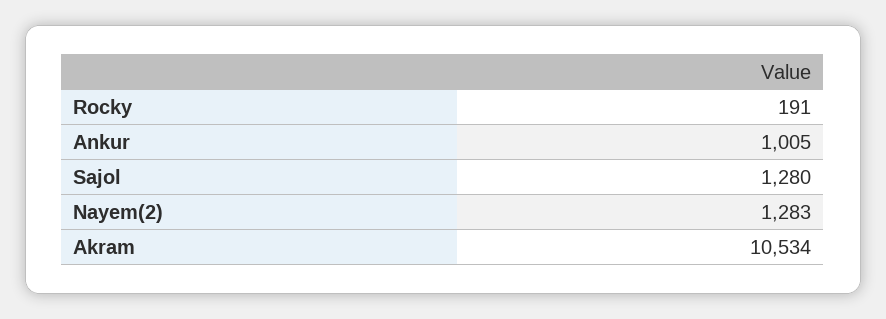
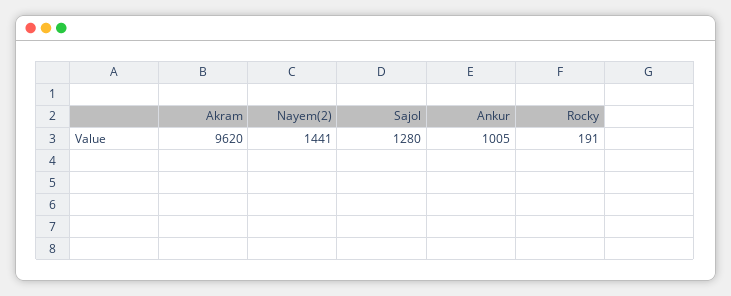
Nayem(2): 1283 -> 1441
Akram: 10534 -> 9620

